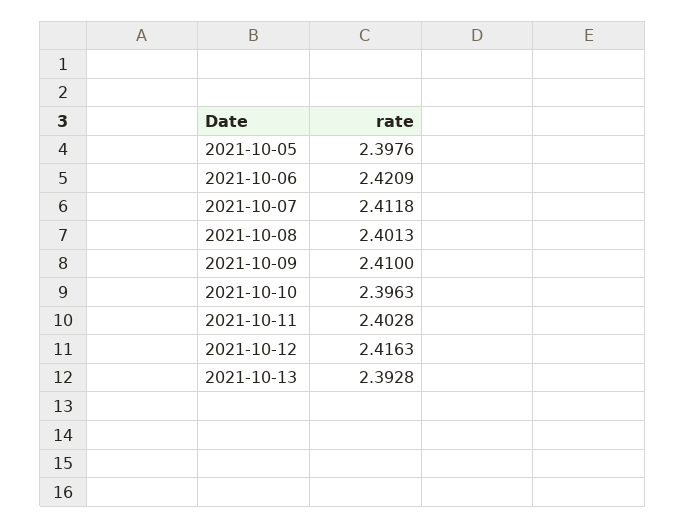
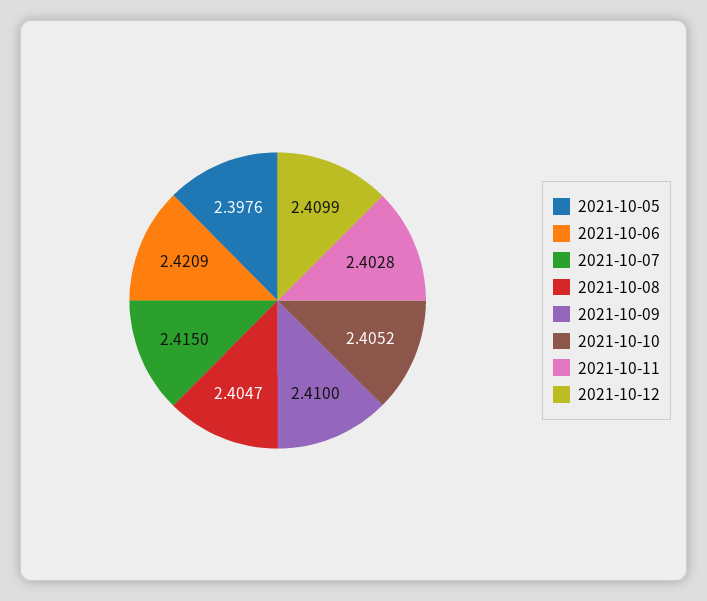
2021-10-07: 2.4118 -> 2.415
2021-10-08: 2.4013 -> 2.4047
2021-10-10: 2.3963 -> 2.4052
2021-10-12: 2.4163 -> 2.4099
2021-10-13: 2.3928 -> none

